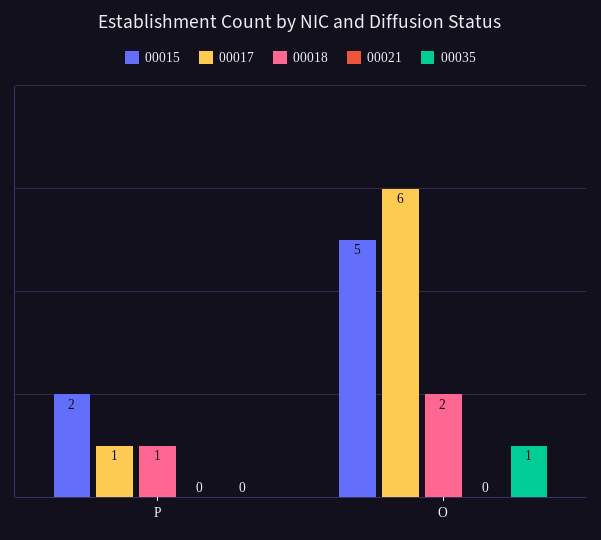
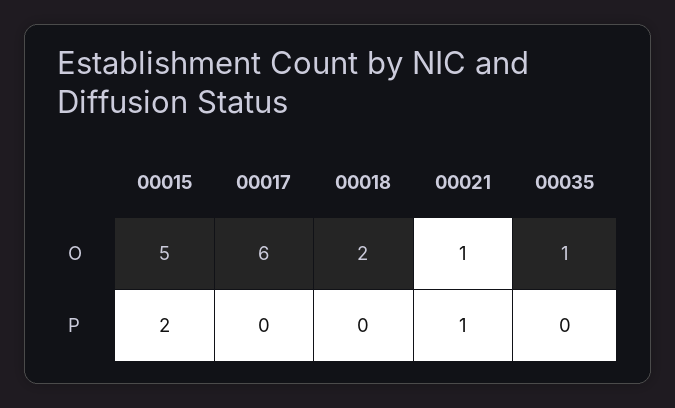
00017, P: 1 -> 0
00018, P: 1 -> 0
00021, P: 0 -> 1
00021, O: 0 -> 1

